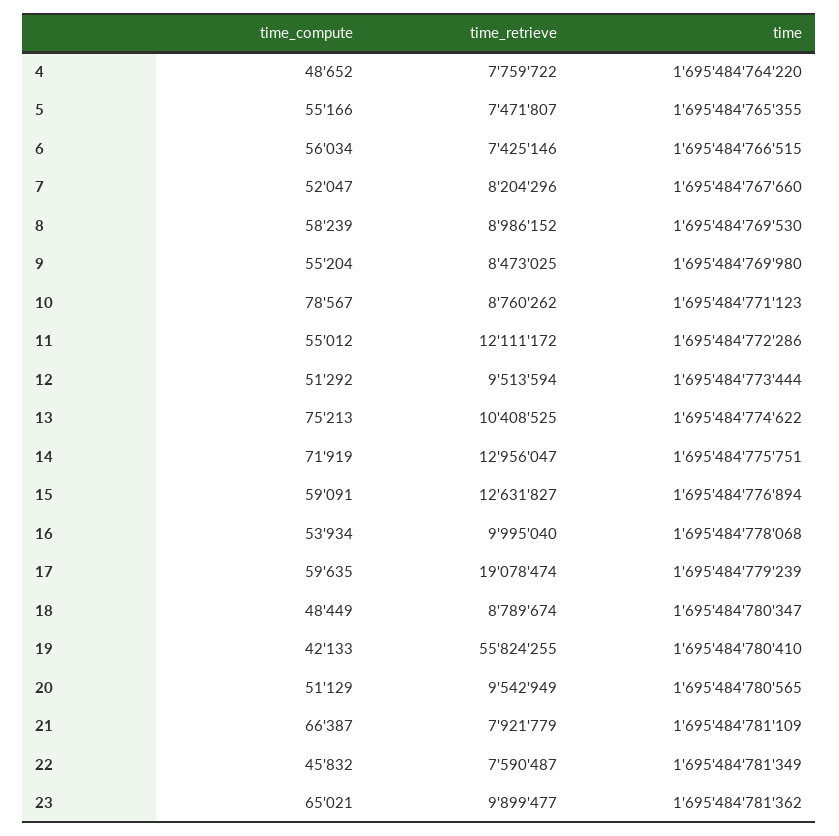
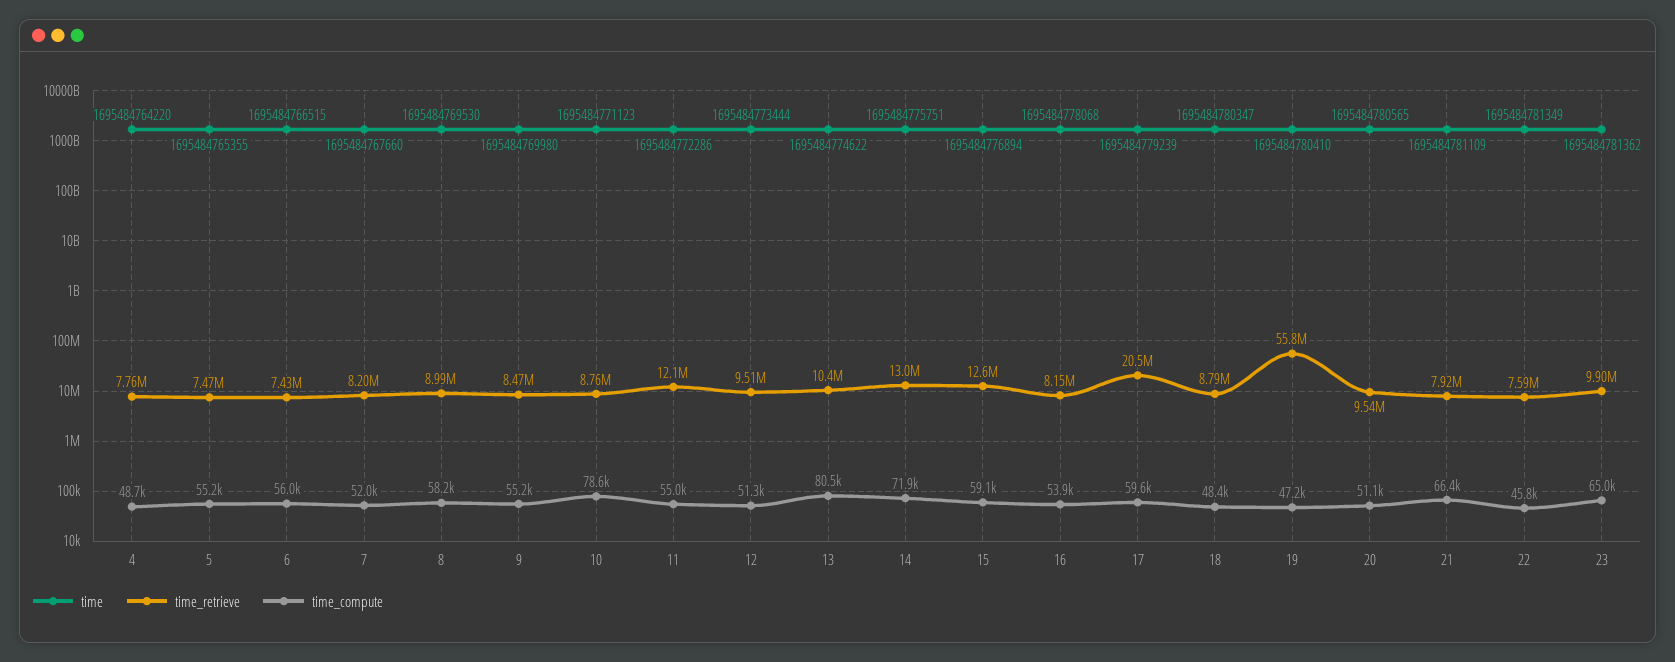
time_compute, 13: 75213 -> 80500
time_retrieve, 16: 9995040 -> 8150000
time_retrieve, 17: 19078474 -> 20500000
time_compute, 19: 42133 -> 47200

